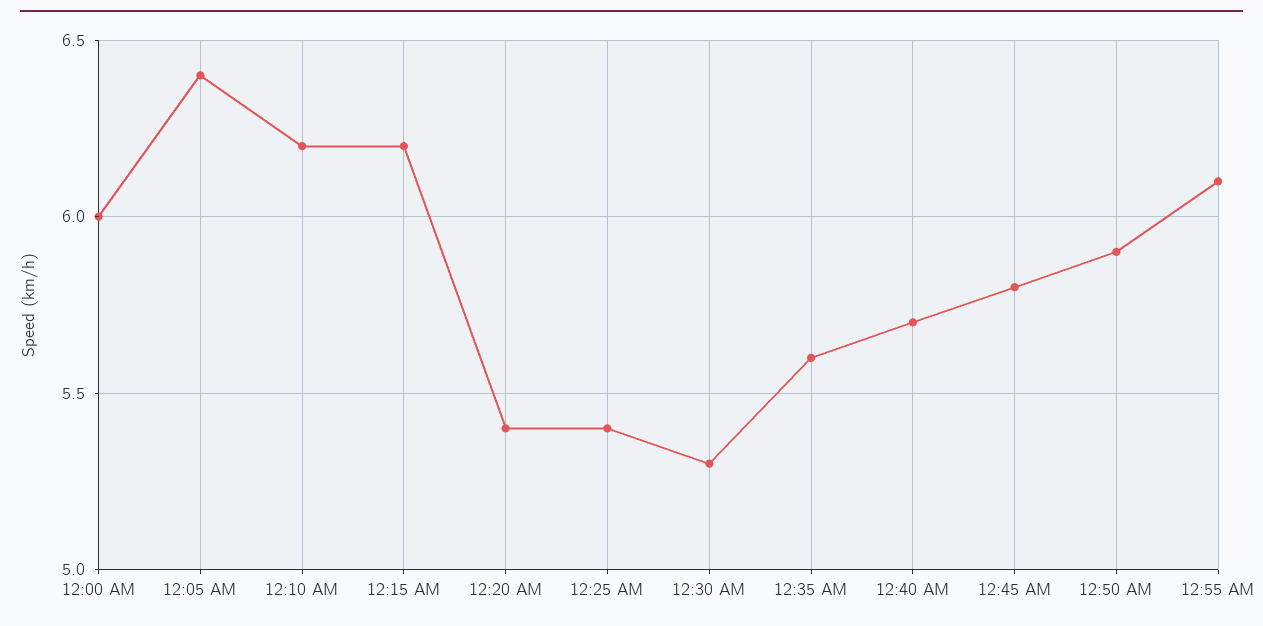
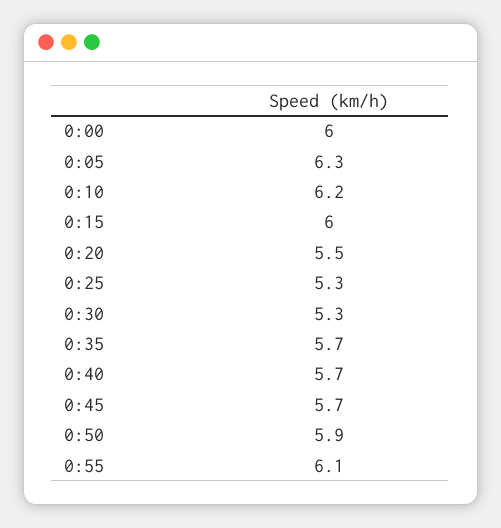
12:05 AM: 6.4 -> 6.3
12:15 AM: 6.2 -> 6
12:20 AM: 5.4 -> 5.5
12:25 AM: 5.4 -> 5.3
12:35 AM: 5.6 -> 5.7
12:45 AM: 5.8 -> 5.7

